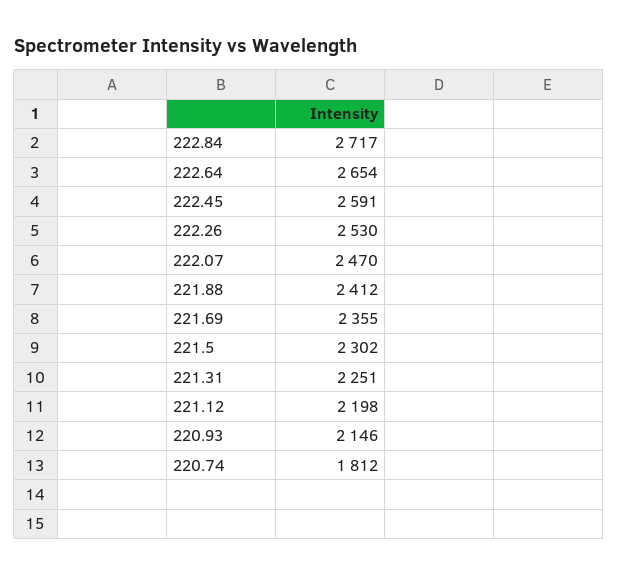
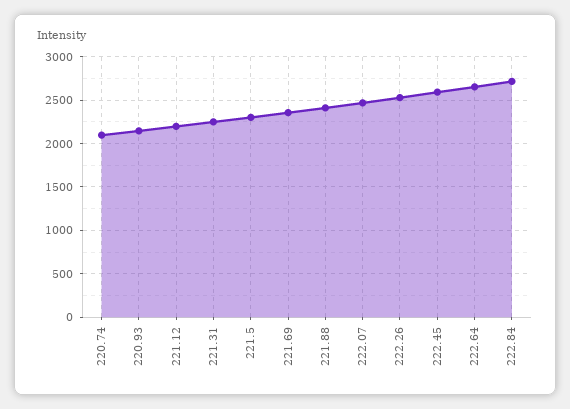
220.74: 1812 -> 2100

